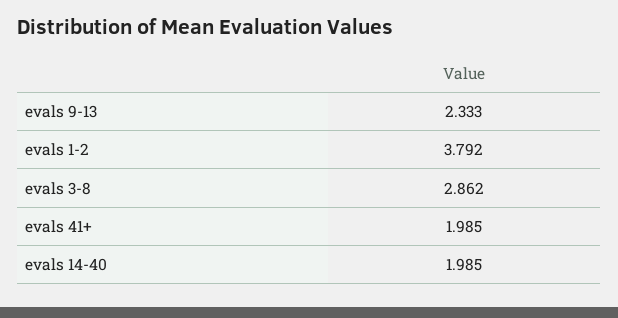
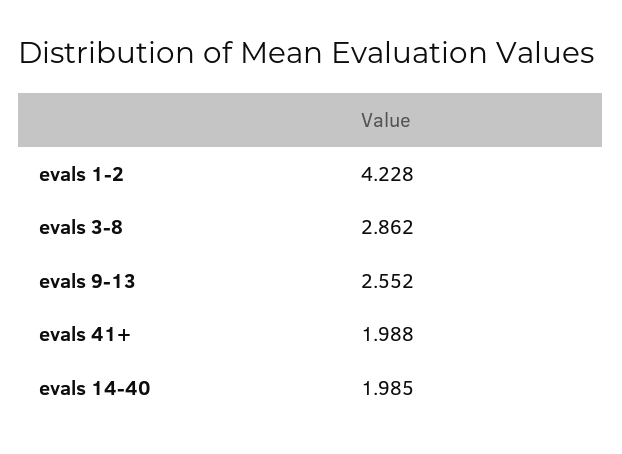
evals 9-13: 2.333 -> 2.552
evals 1-2: 3.792 -> 4.228
evals 41+: 1.985 -> 1.988

